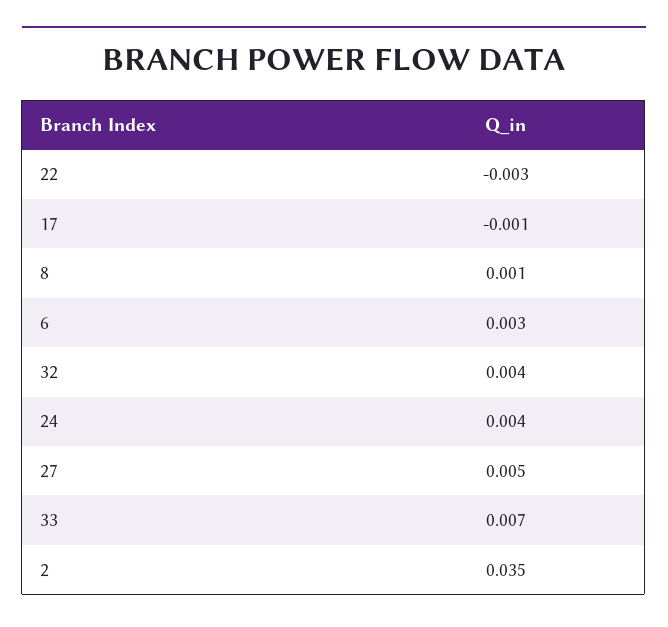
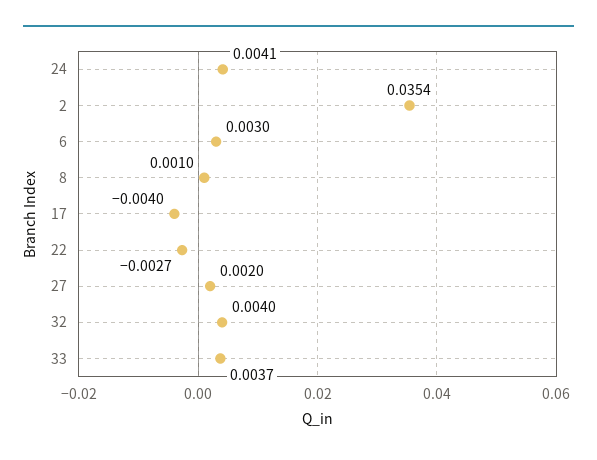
17: -0.001 -> -0.004
27: 0.005 -> 0.002
33: 0.007 -> 0.0037

